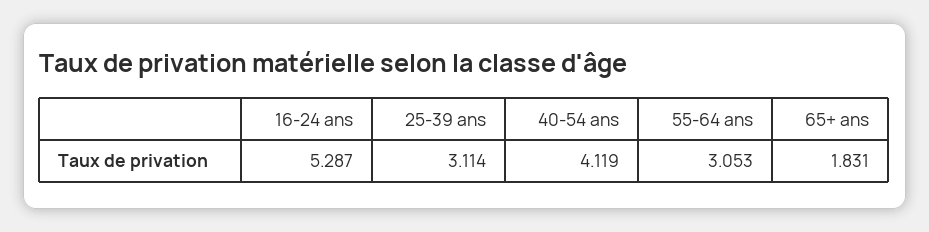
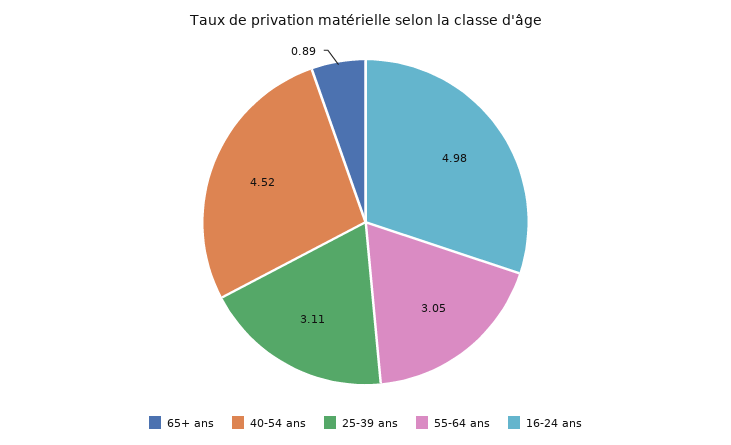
16-24 ans: 5.287 -> 4.98
40-54 ans: 4.119 -> 4.52
65+ ans: 1.831 -> 0.89

